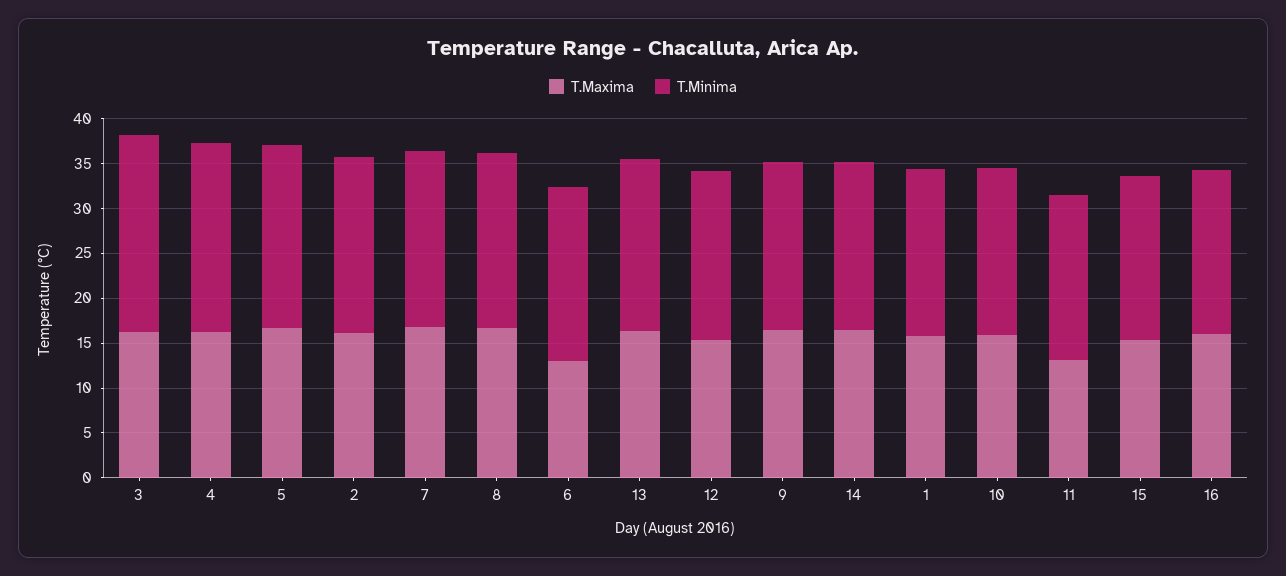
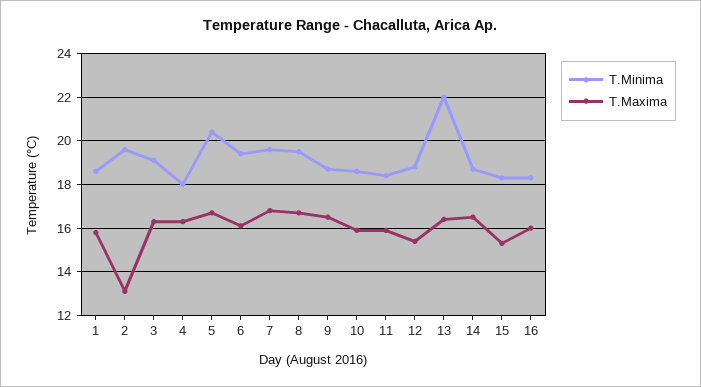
T.Minima, 3: 22 -> 19
T.Minima, 4: 21 -> 18
T.Maxima, 2: 16 -> 13
T.Maxima, 6: 13 -> 16
T.Minima, 13: 19 -> 22
T.Maxima, 11: 13 -> 16

